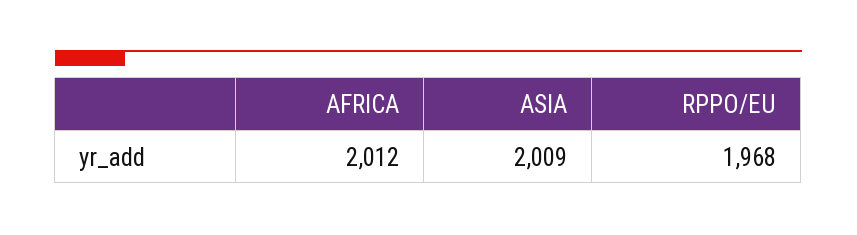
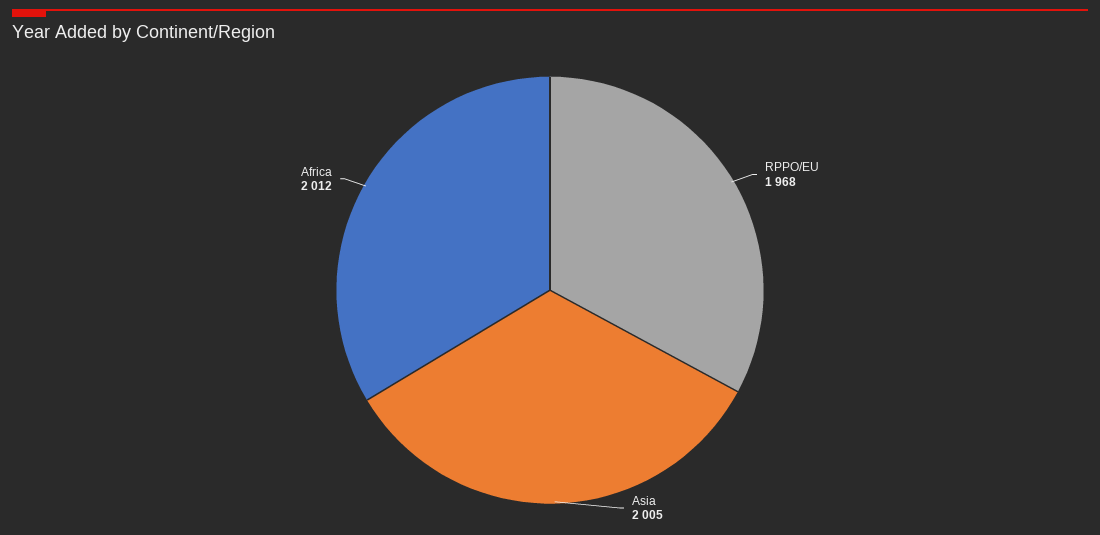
ASIA: 2009 -> 2005

